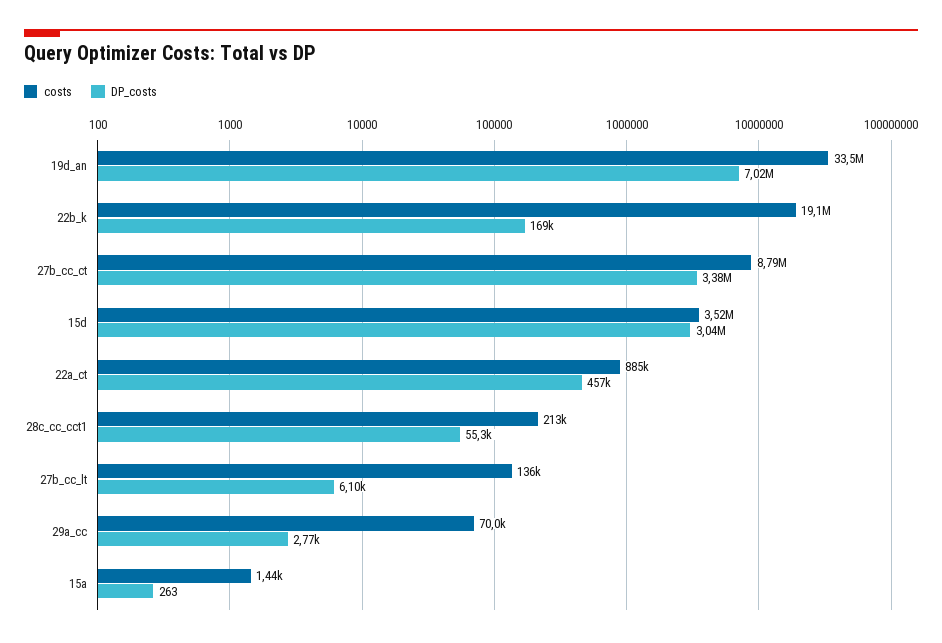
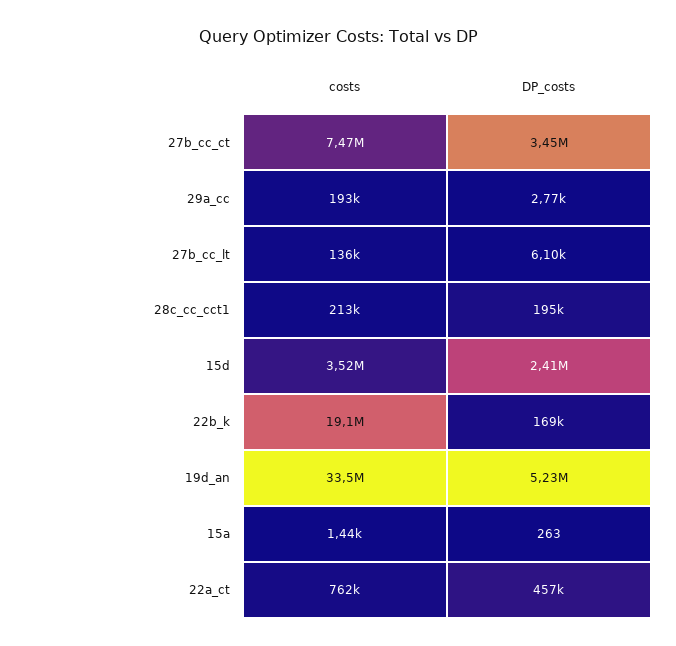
DP_costs, 19d_an: 7020000 -> 5230000
costs, 27b_cc_ct: 8790000 -> 7470000
DP_costs, 27b_cc_ct: 3380000 -> 3450000
DP_costs, 15d: 3040000 -> 2410000
costs, 22a_ct: 885000 -> 762000
DP_costs, 28c_cc_cct1: 55300 -> 195000
costs, 29a_cc: 70000 -> 193000

